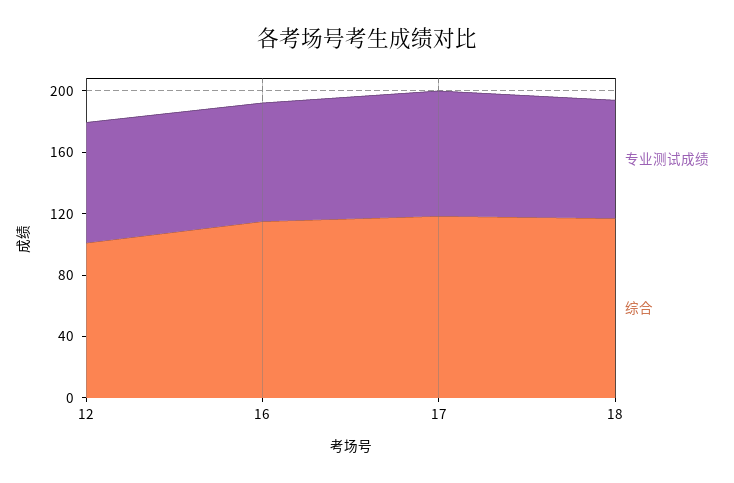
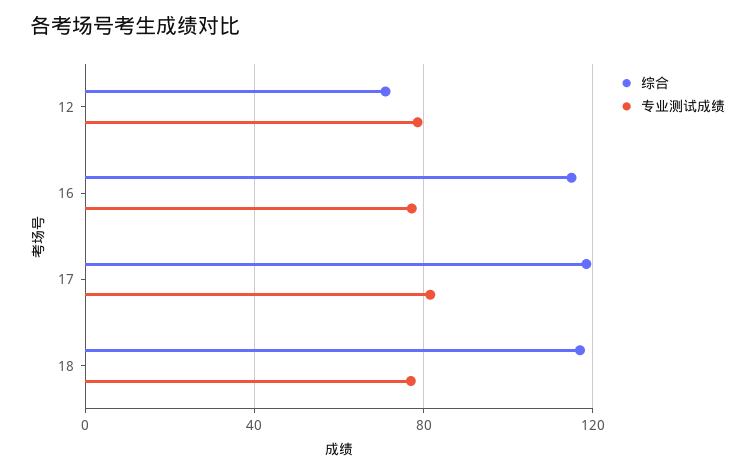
综合, 12: 100 -> 70

